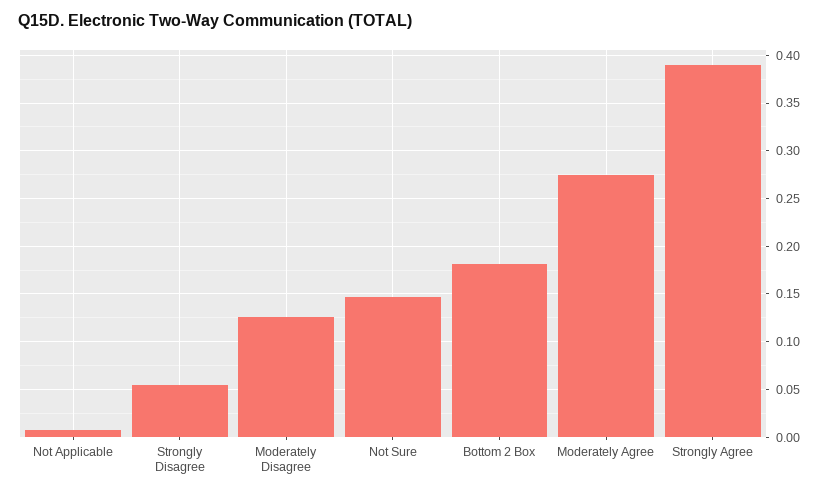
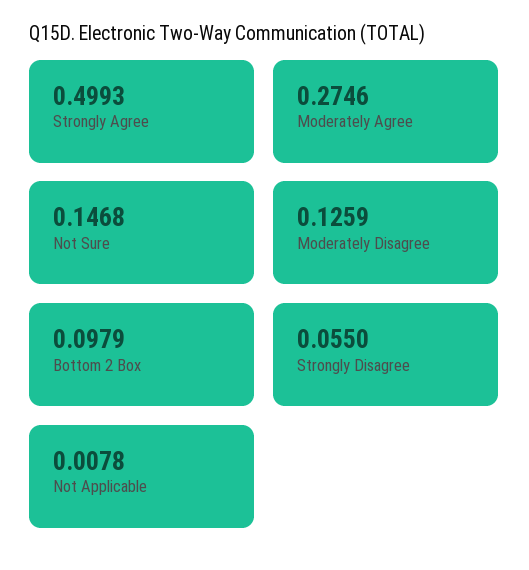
Bottom 2 Box: 0.18 -> 0.0979
Strongly Agree: 0.39 -> 0.4993

